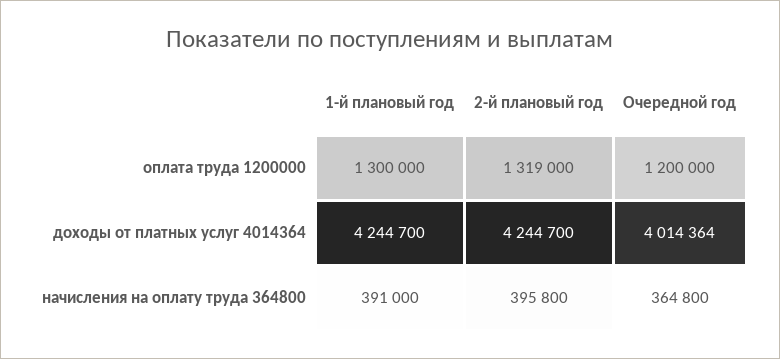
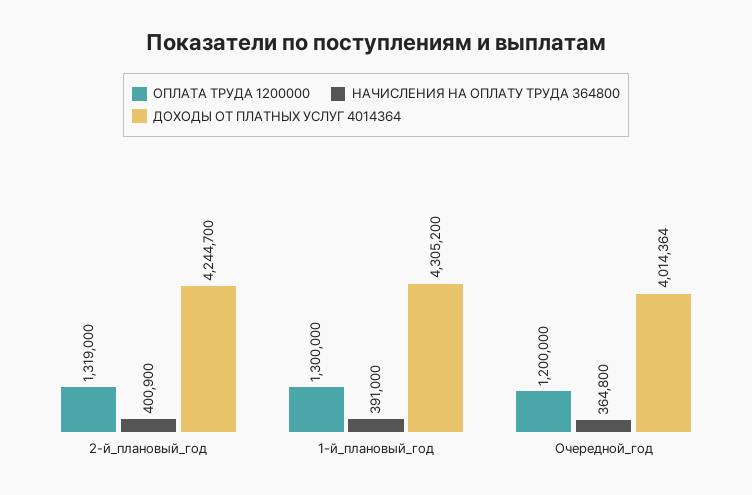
доходы от платных услуг 4014364, 1-й плановый год: 4244700 -> 4305200
начисления на оплату труда 364800, 2-й плановый год: 395800 -> 400900

